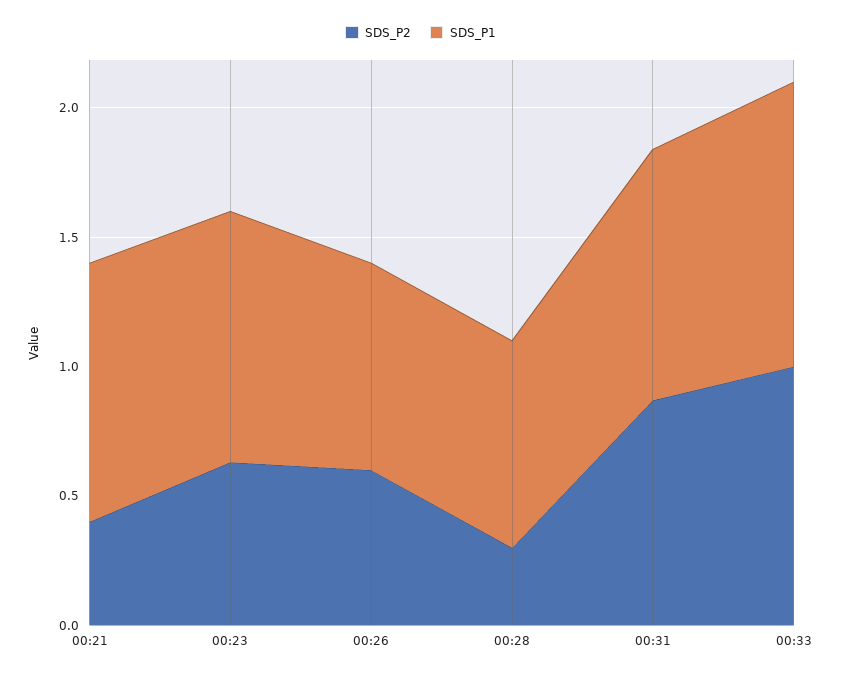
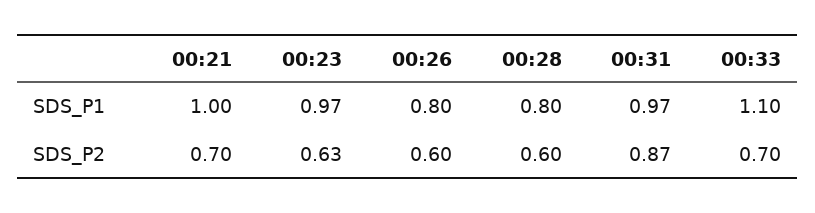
SDS_P2, 00:21: 0.4 -> 0.7
SDS_P2, 00:28: 0.3 -> 0.6
SDS_P2, 00:33: 1 -> 0.7

